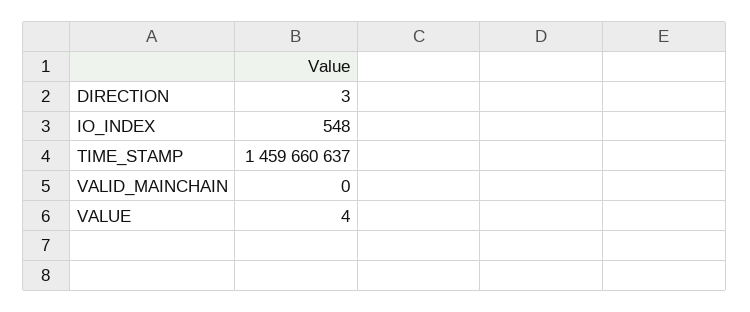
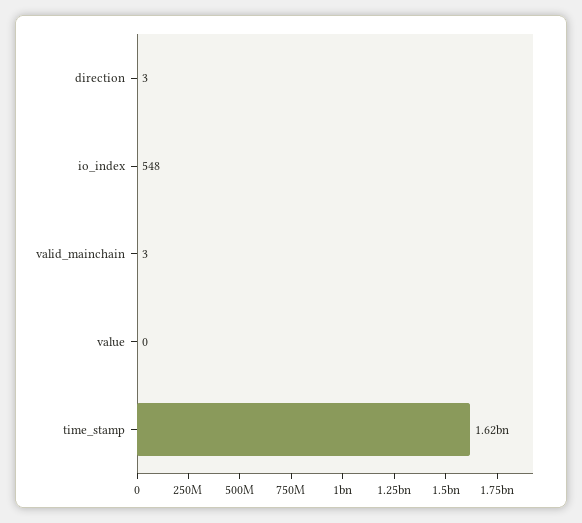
TIME_STAMP: 1459660637 -> 1620000000
VALID_MAINCHAIN: 0 -> 3
VALUE: 4 -> 0

